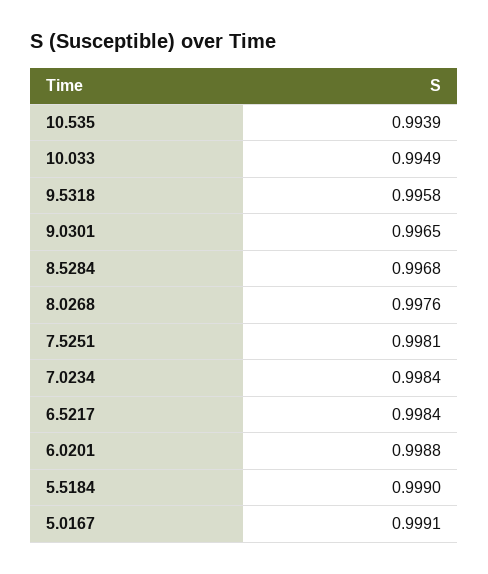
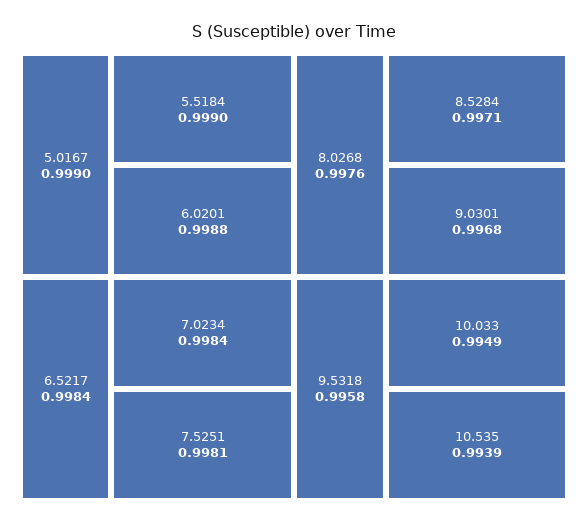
9.0301: 0.9965 -> 0.9968
8.5284: 0.9968 -> 0.9971
5.0167: 0.9991 -> 0.999

